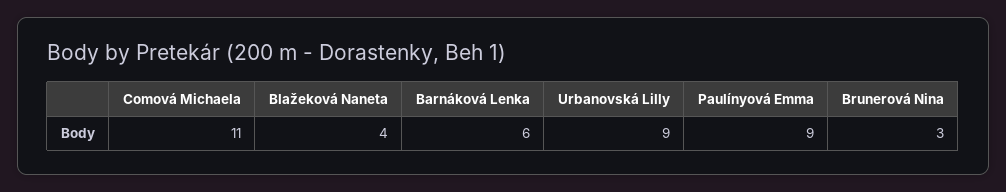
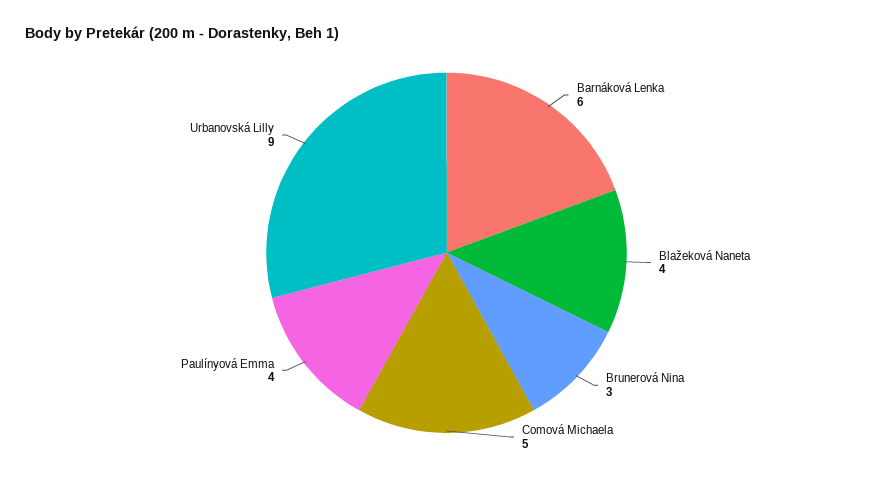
Comová Michaela: 11 -> 5
Paulínyová Emma: 9 -> 4

